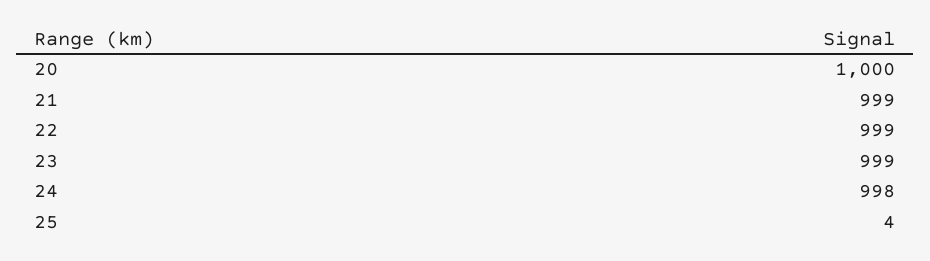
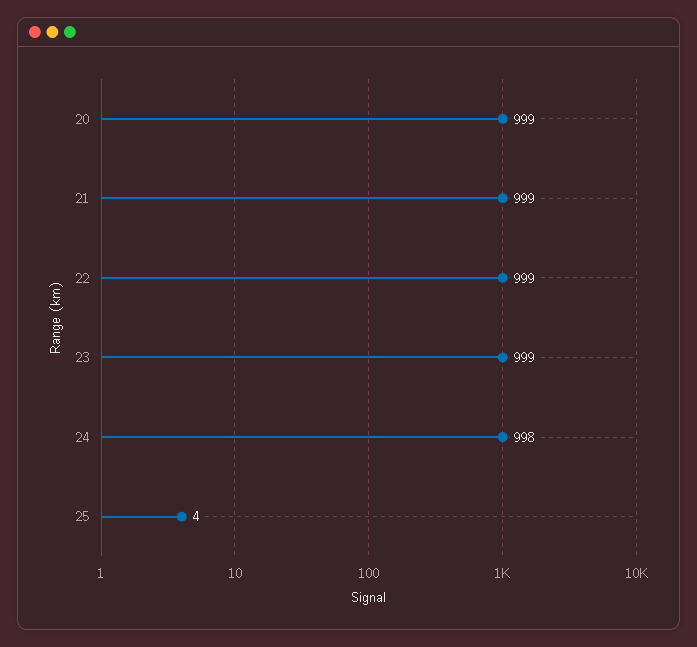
20: 1000 -> 999

